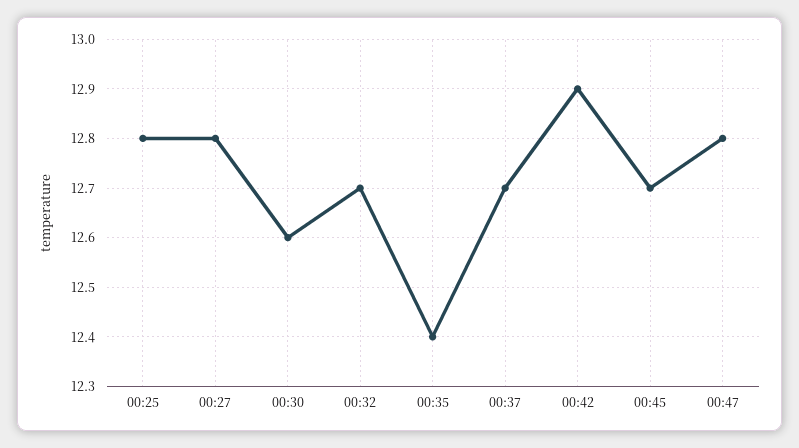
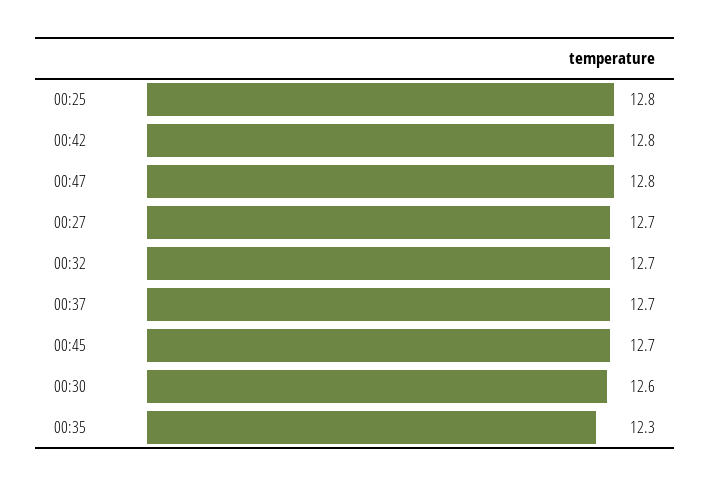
00:27: 12.8 -> 12.7
00:35: 12.4 -> 12.3
00:42: 12.9 -> 12.8

